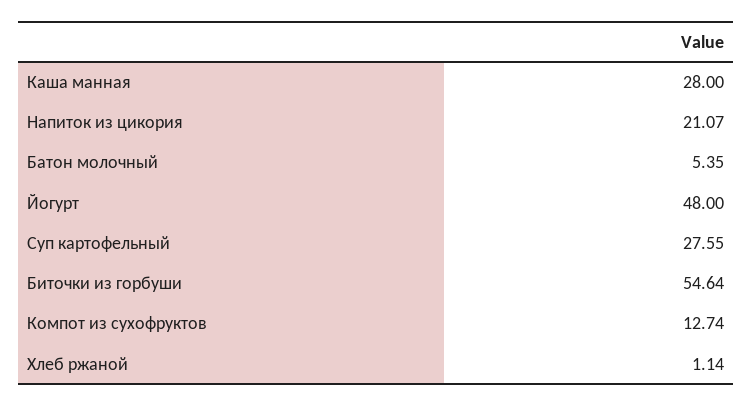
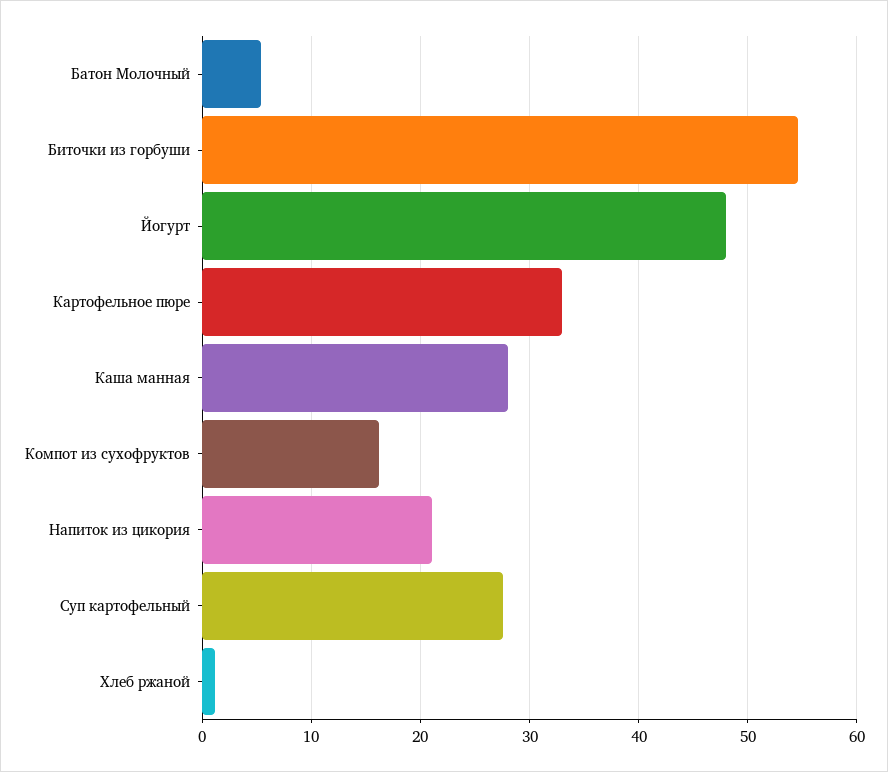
Компот из сухофруктов: 12.74 -> 16
Картофельное пюре: none -> 33

